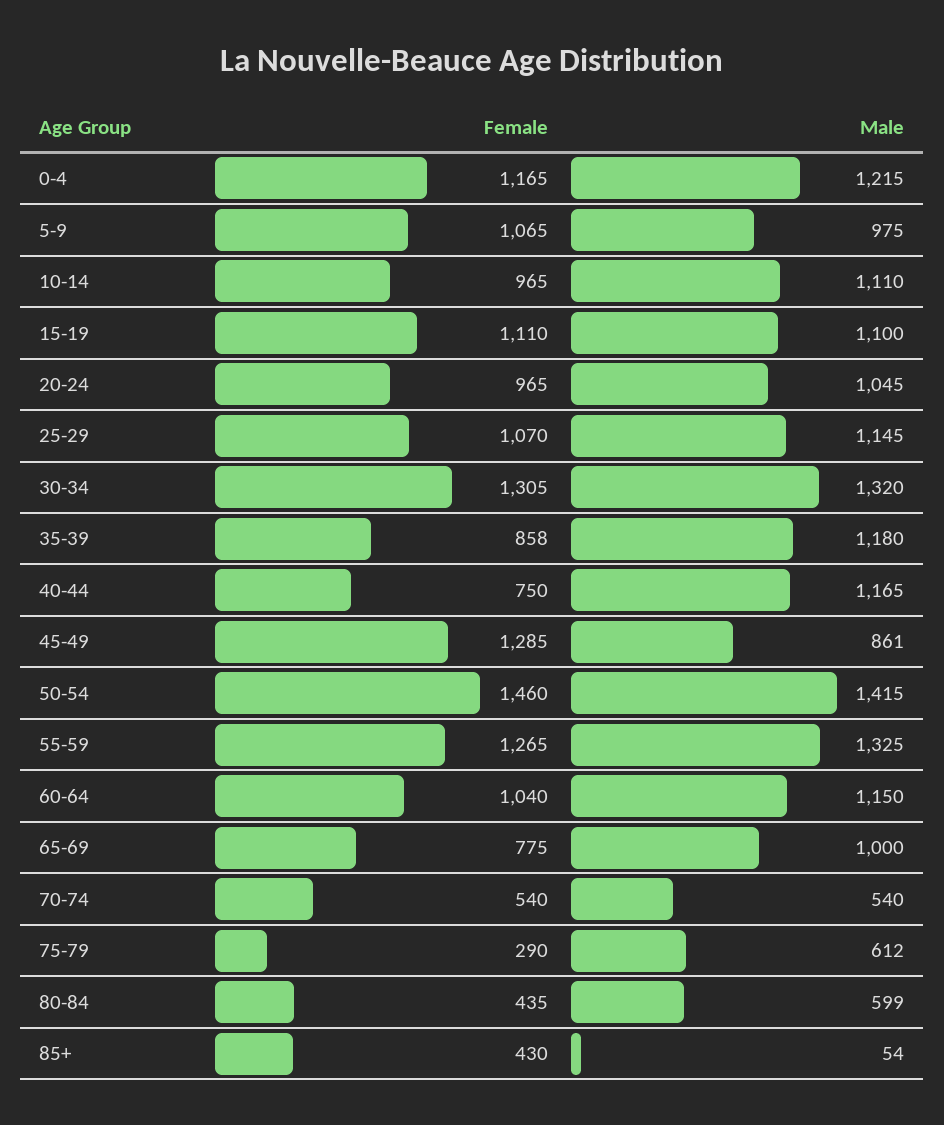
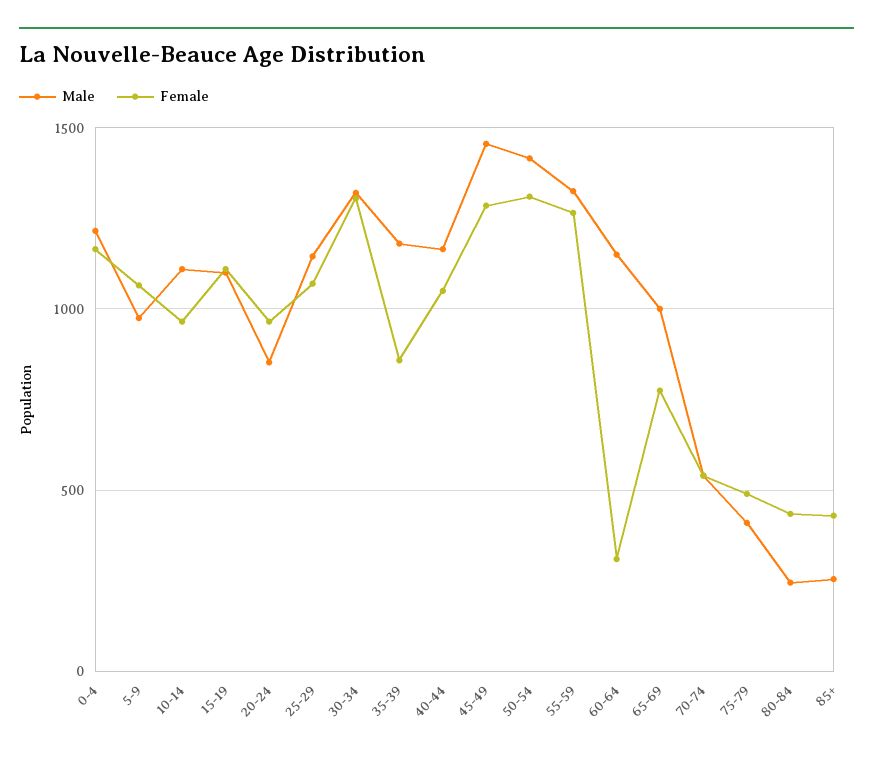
Male, 20-24: 1045 -> 850
Female, 40-44: 750 -> 1050
Male, 45-49: 861 -> 1450
Female, 50-54: 1460 -> 1300
Female, 60-64: 1040 -> 300
Female, 75-79: 290 -> 500
Male, 75-79: 612 -> 400
Male, 80-84: 599 -> 250
Male, 85+: 54 -> 250

